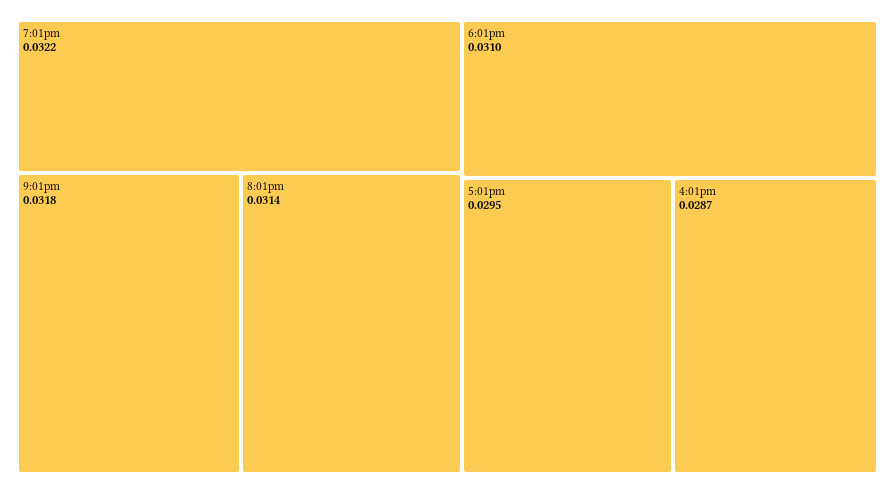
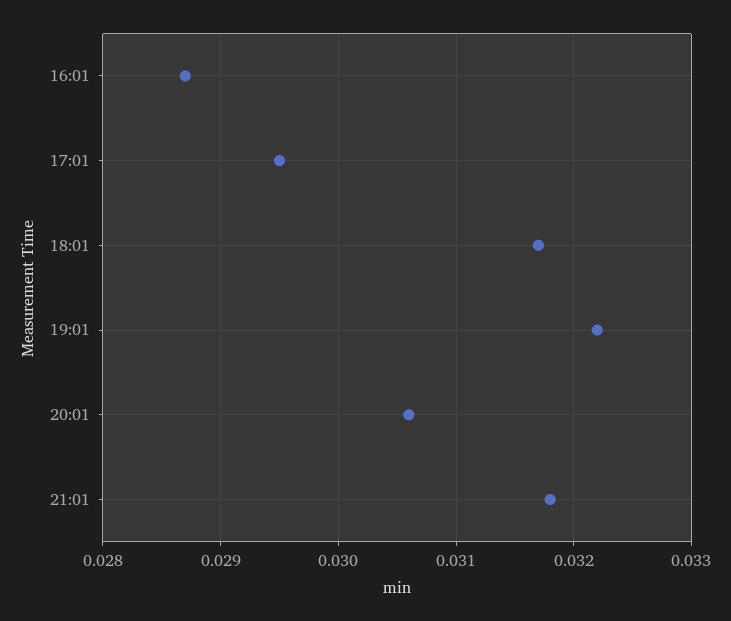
8:01pm: 0.0314 -> 0.0306
6:01pm: 0.031 -> 0.0317

